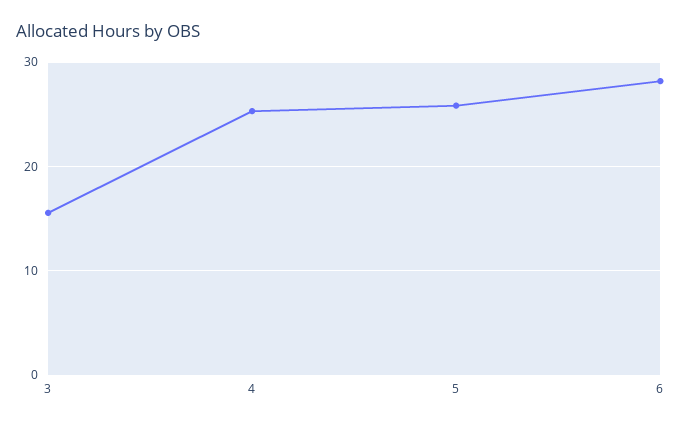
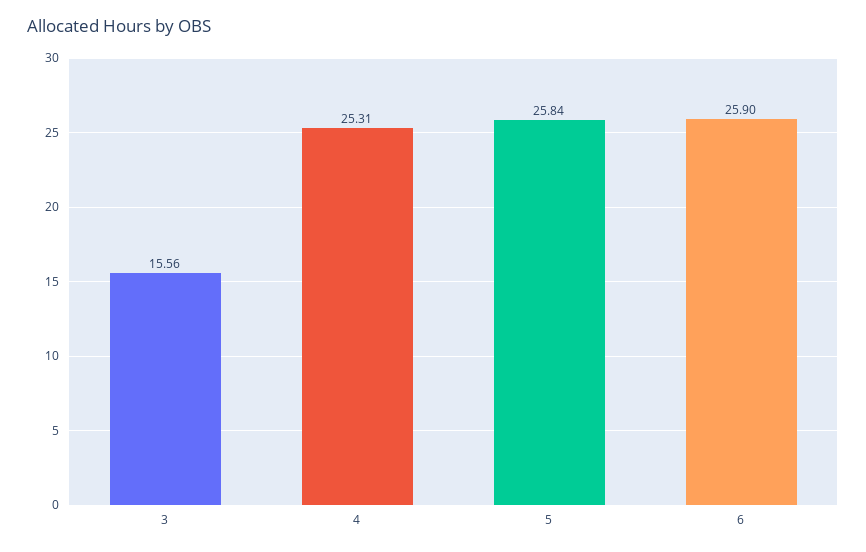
6: 28 -> 25.9

